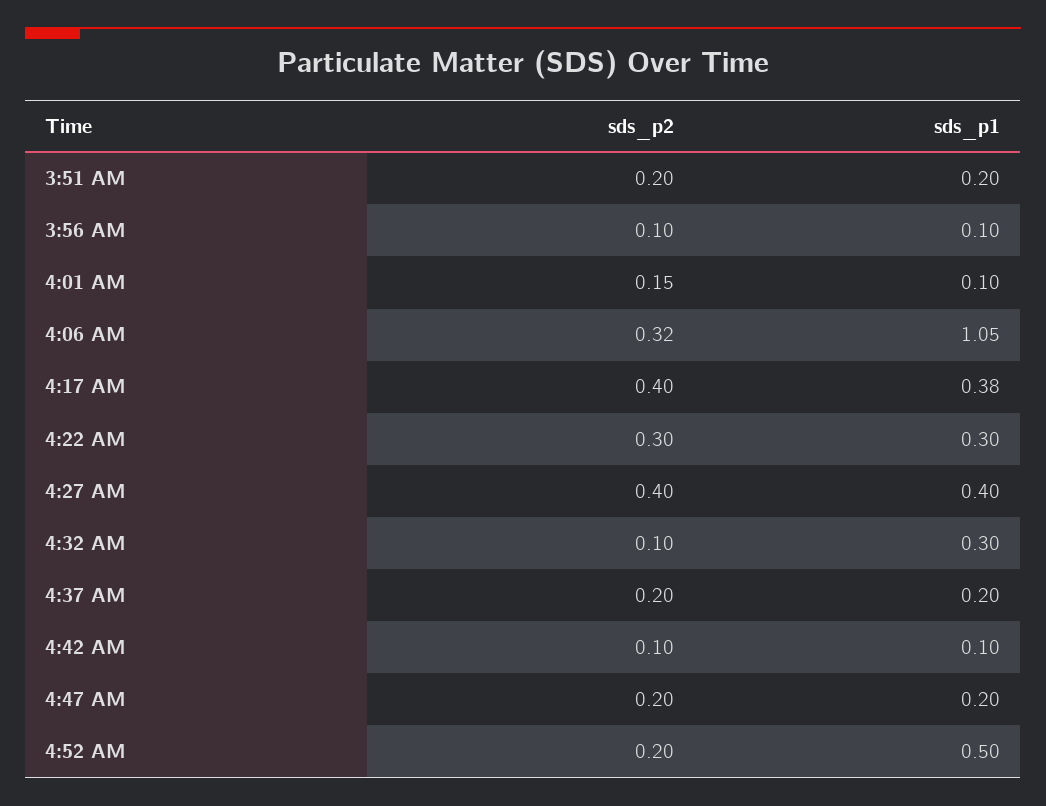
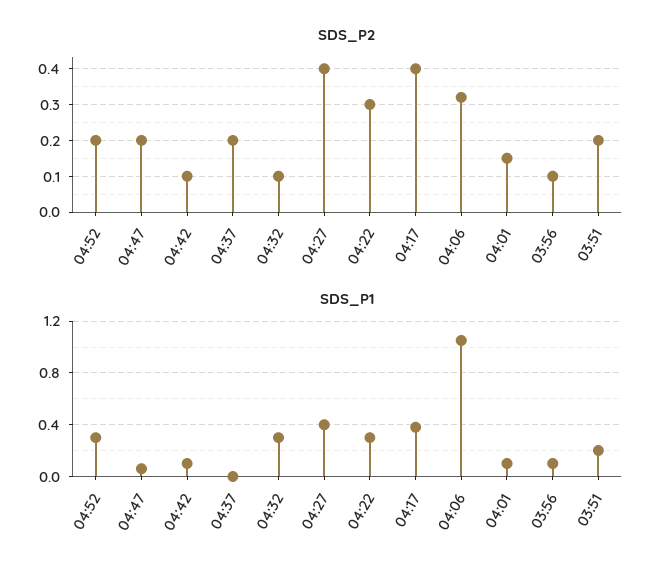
sds_p1, 4:37 AM: 0.2 -> 0
sds_p1, 4:47 AM: 0.2 -> 0.05
sds_p1, 4:52 AM: 0.5 -> 0.3

